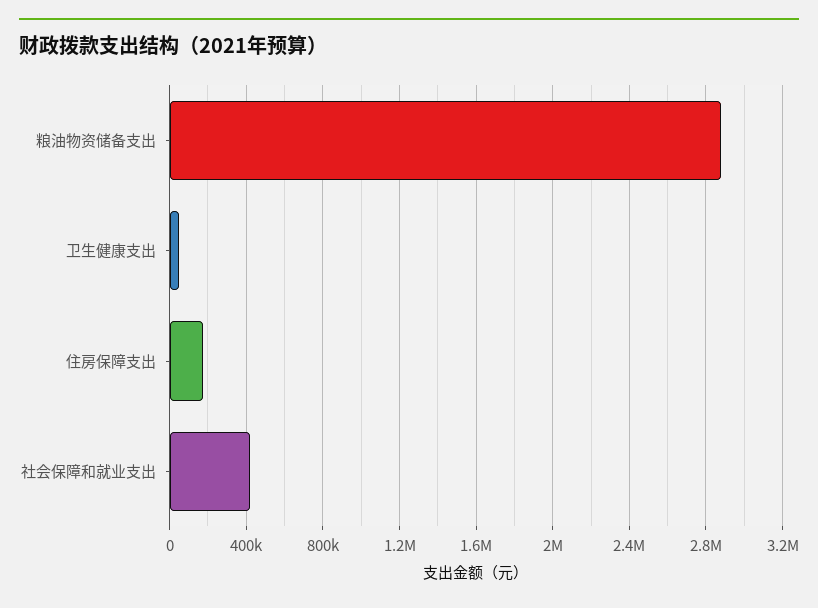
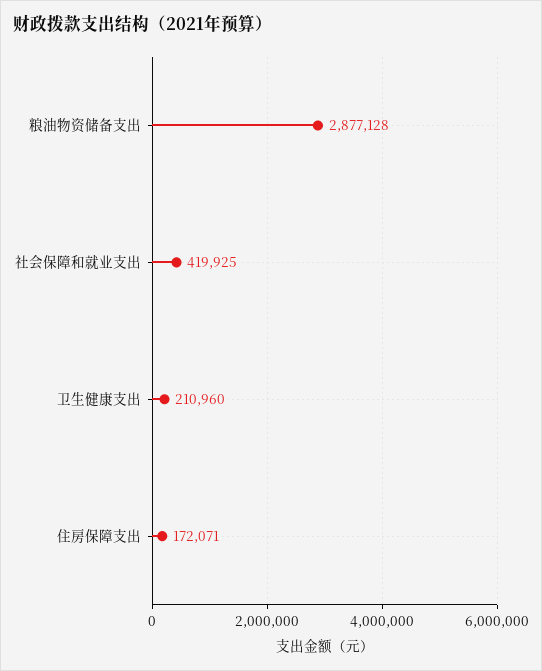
卫生健康支出: 50000 -> 210960

